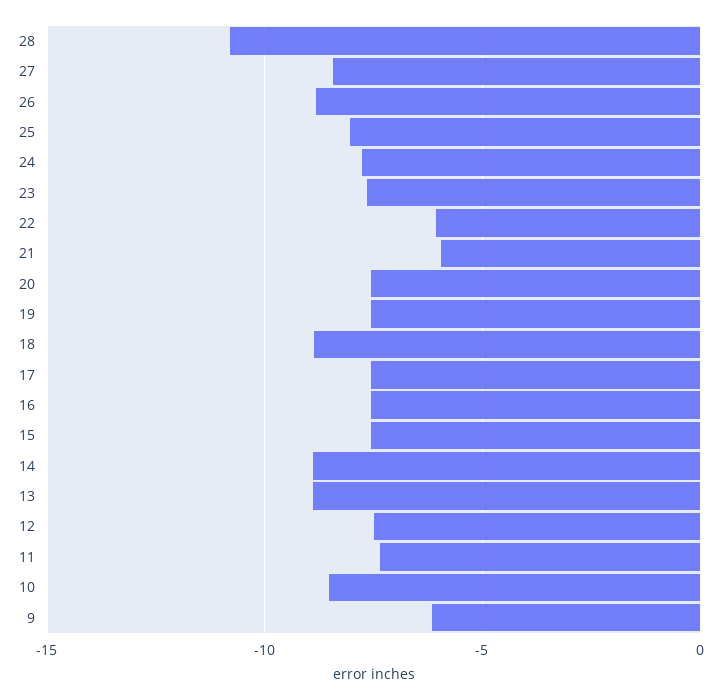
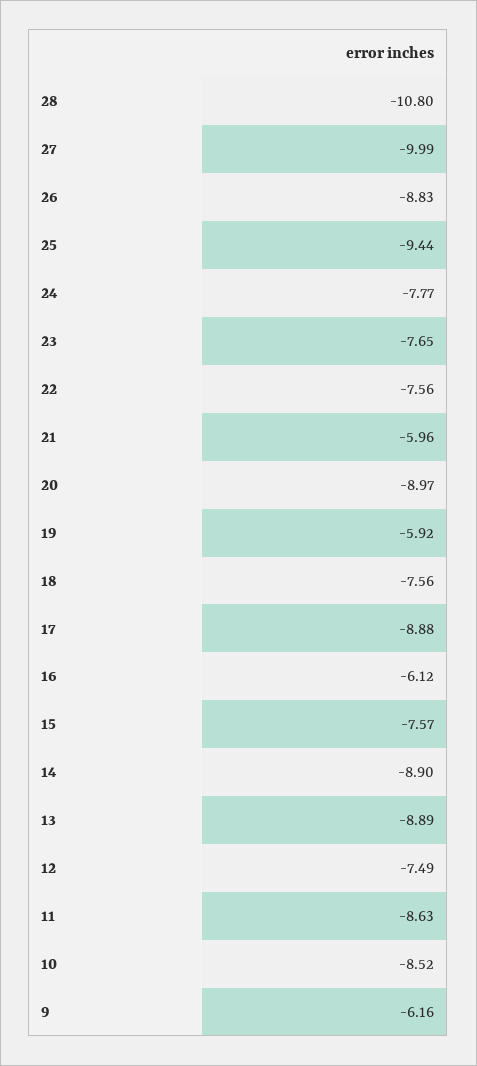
27: -8.5 -> -9.99
25: -8 -> -9.44
22: -6 -> -7.56
20: -7.5 -> -8.97
19: -7.5 -> -5.92
18: -9 -> -7.56
17: -7.5 -> -8.88
16: -7.5 -> -6.12
11: -7.5 -> -8.63

